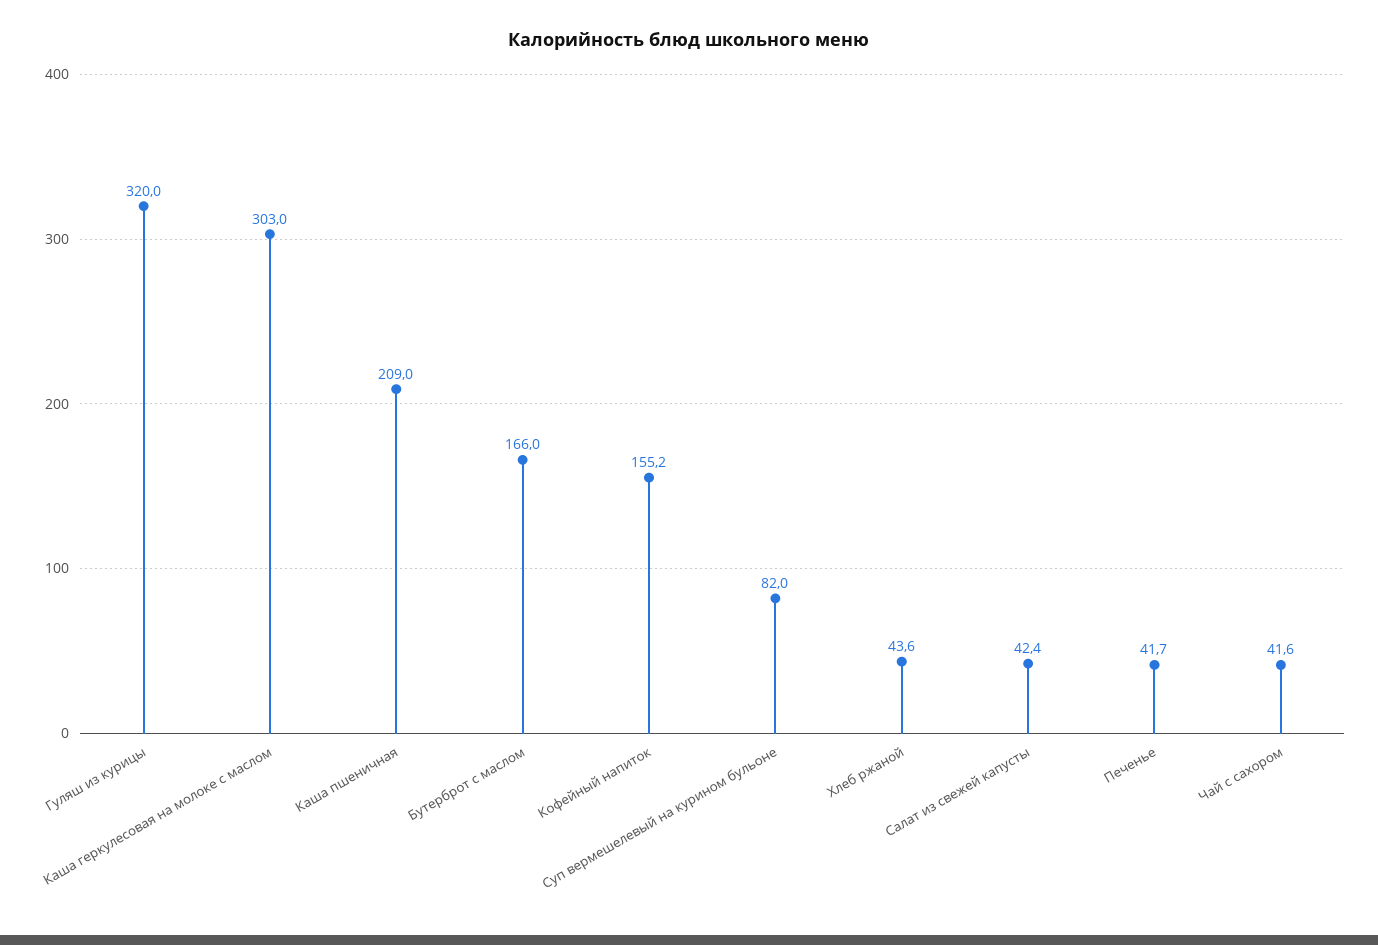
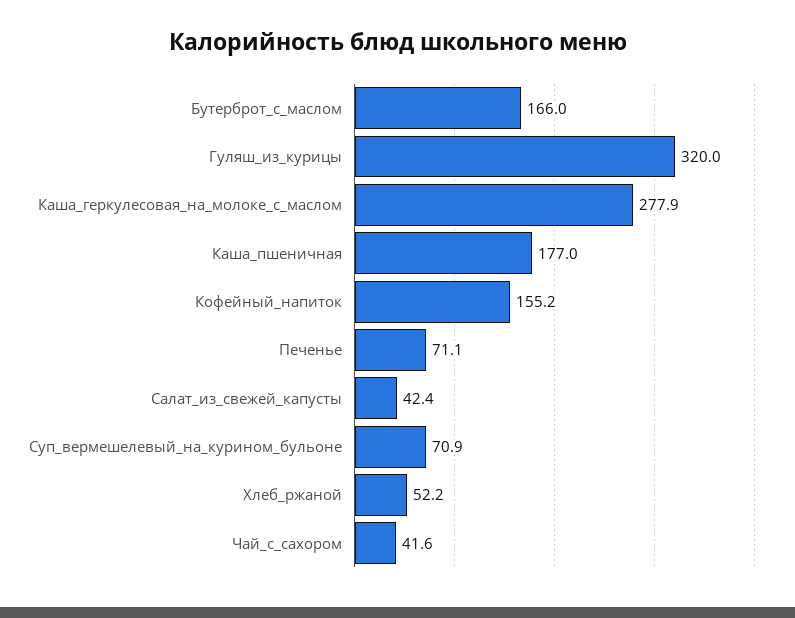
Каша геркулесовая на молоке с маслом: 303 -> 277.9
Каша пшеничная: 209 -> 177
Суп вермешелевый на курином бульоне: 82 -> 70.9
Хлеб ржаной: 43.6 -> 52.2
Печенье: 41.7 -> 71.1

